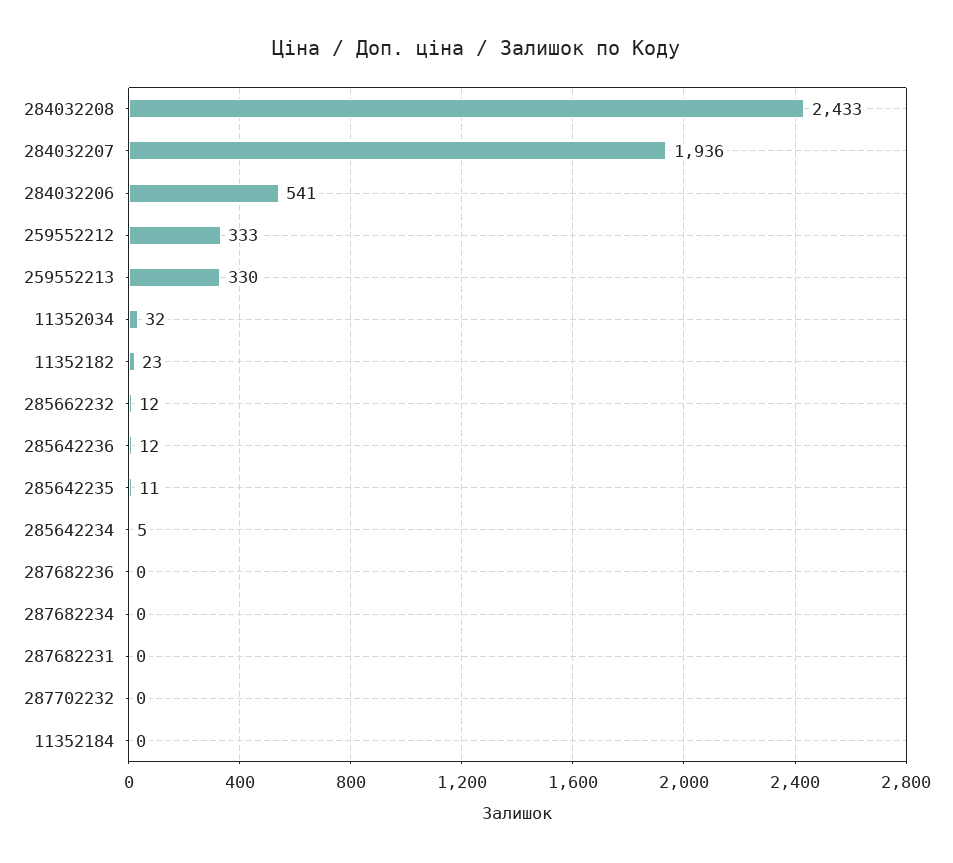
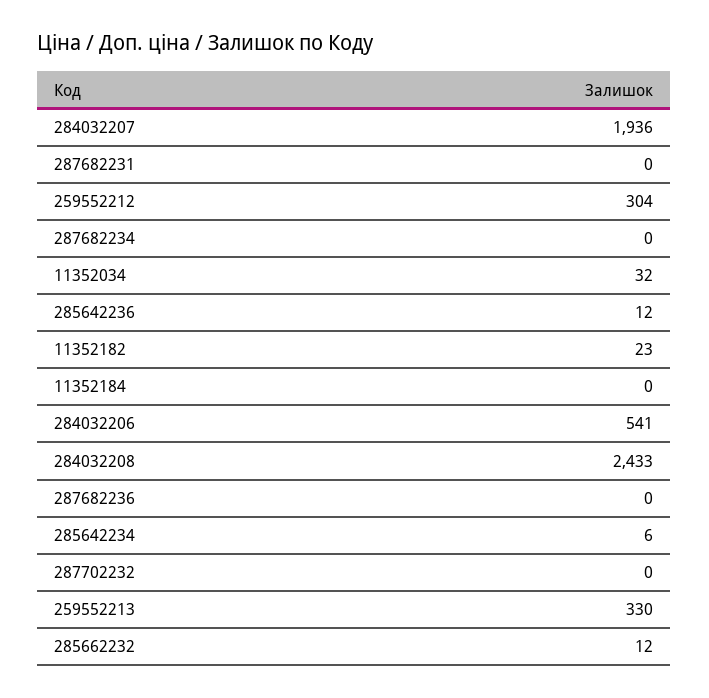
259552212: 333 -> 304
285642235: 11 -> none
285642234: 5 -> 6

